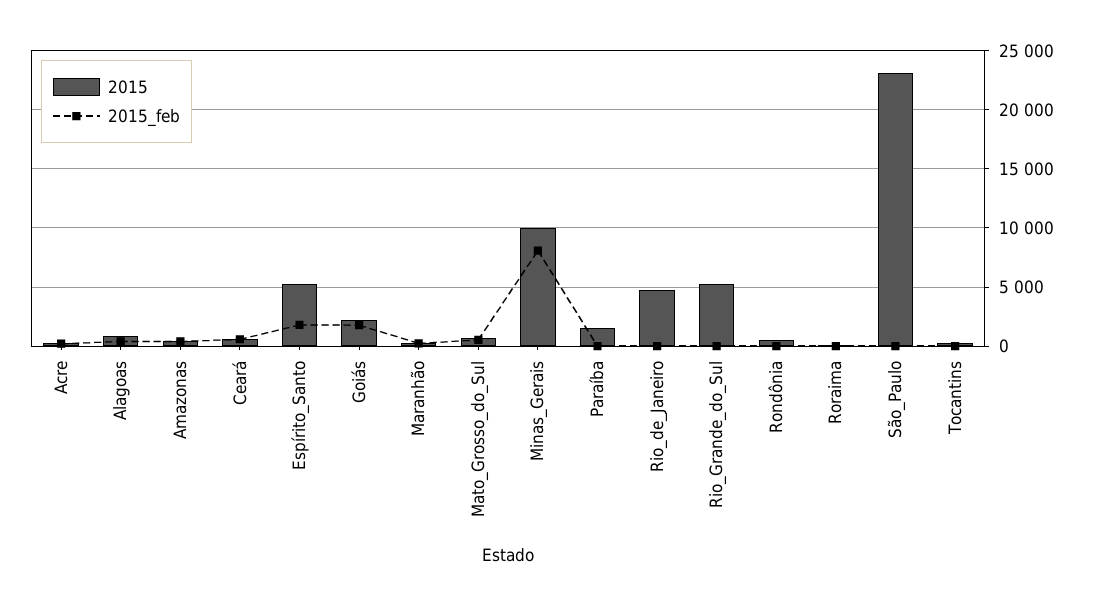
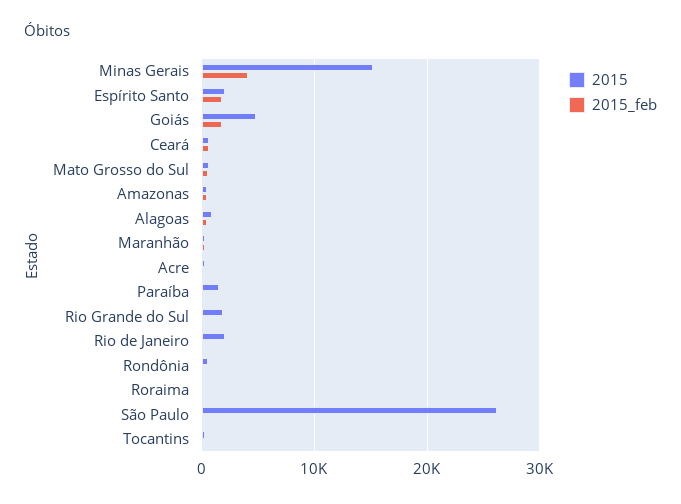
2015, Espírito_Santo: 5000 -> 2000
2015, Goiás: 2000 -> 5000
2015, Minas_Gerais: 10000 -> 15000
2015_feb, Minas_Gerais: 8000 -> 4000
2015, Rio_de_Janeiro: 5000 -> 2000
2015, Rio_Grande_do_Sul: 5000 -> 2000
2015, São_Paulo: 23000 -> 26000

